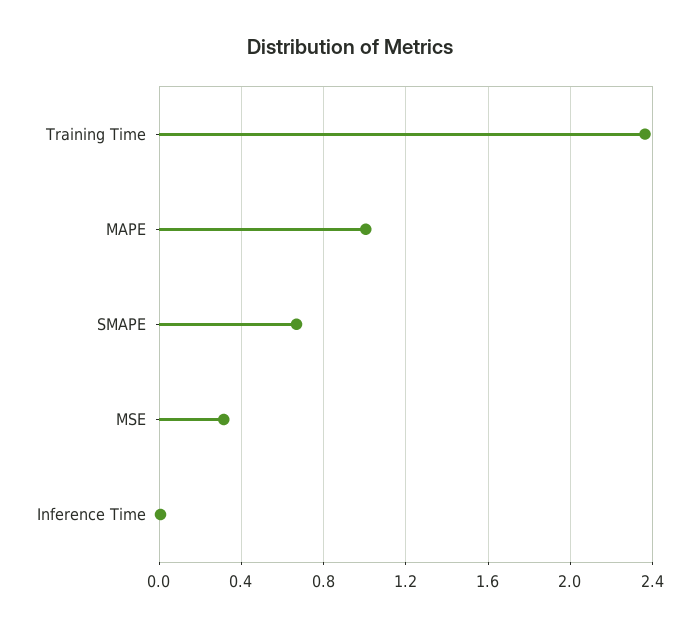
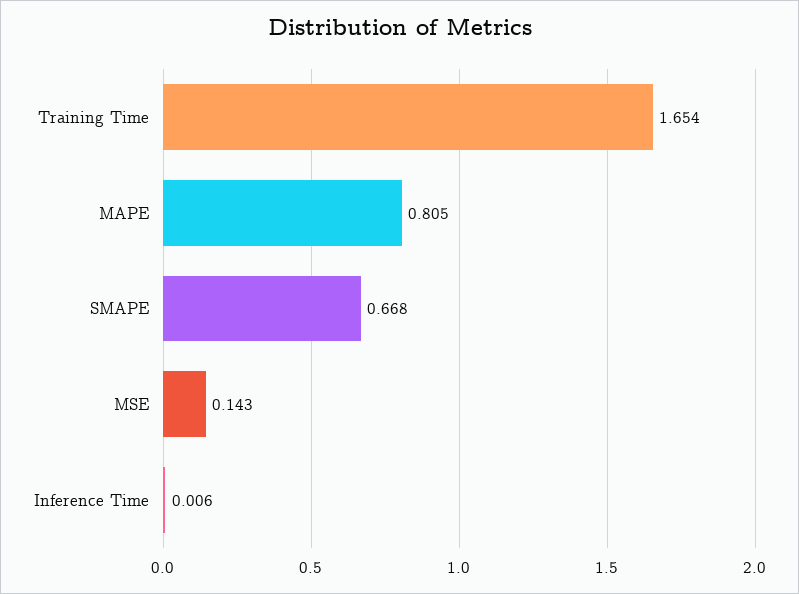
Training Time: 2.35 -> 1.654
MAPE: 1 -> 0.805
MSE: 0.3 -> 0.143

